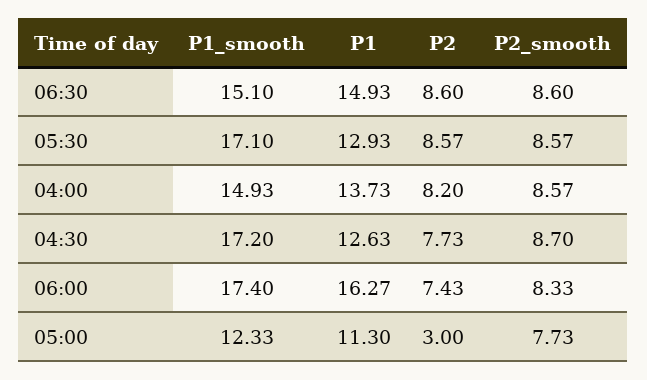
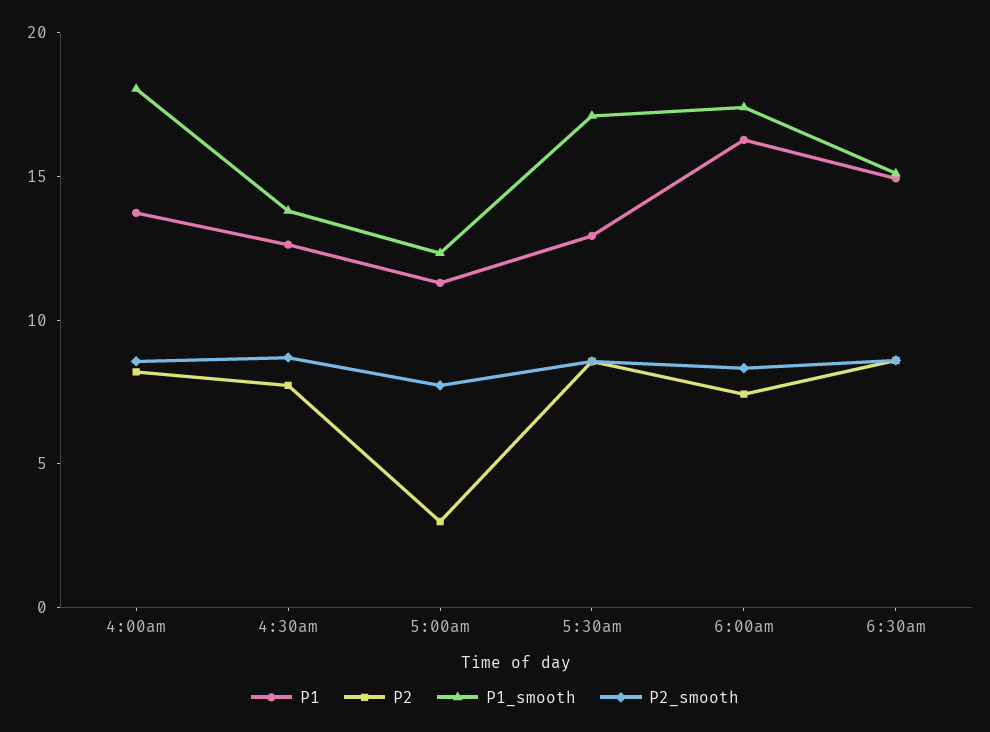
P1_smooth, 04:00: 14.93 -> 18
P1_smooth, 04:30: 17.2 -> 14

